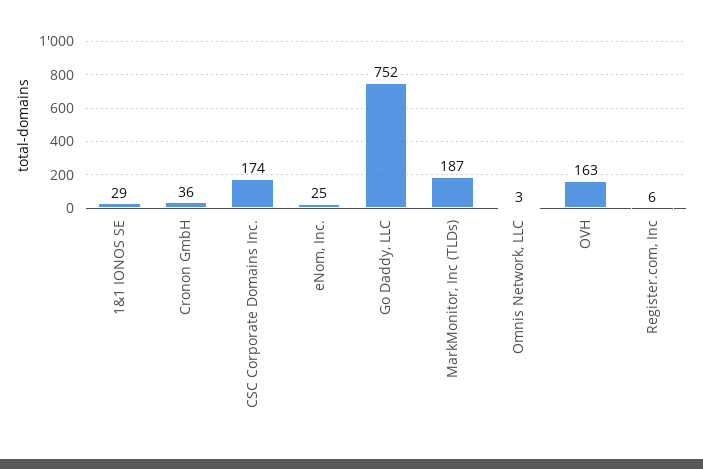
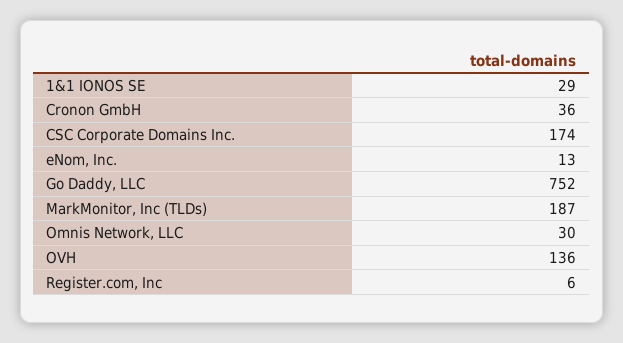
eNom, Inc.: 25 -> 13
Omnis Network, LLC: 3 -> 30
OVH: 163 -> 136

